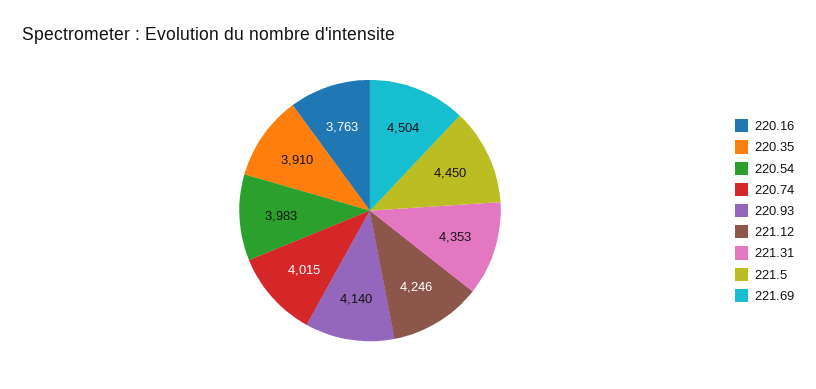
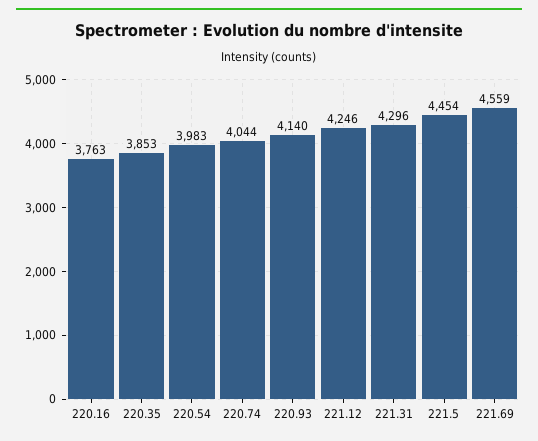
220.35: 3910 -> 3853
220.74: 4015 -> 4044
221.31: 4353 -> 4296
221.5: 4450 -> 4454
221.69: 4504 -> 4559

